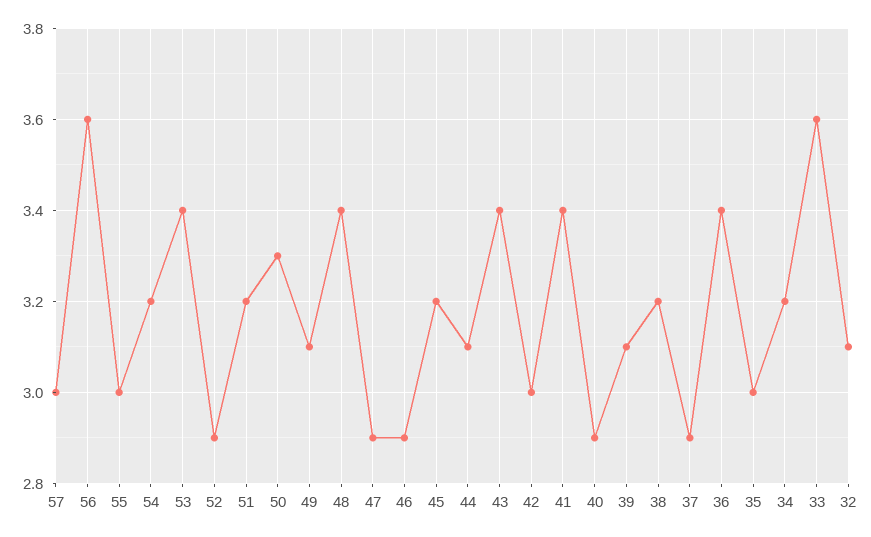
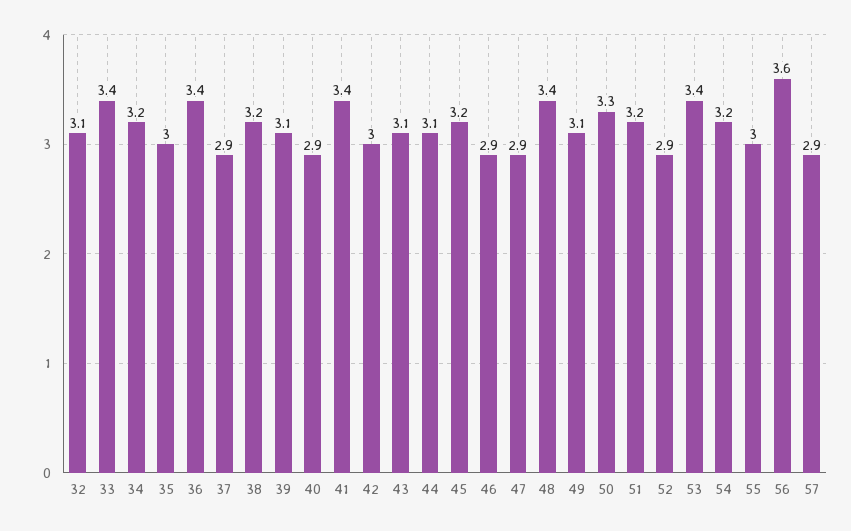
57: 3 -> 2.9
43: 3.4 -> 3.1
33: 3.6 -> 3.4

